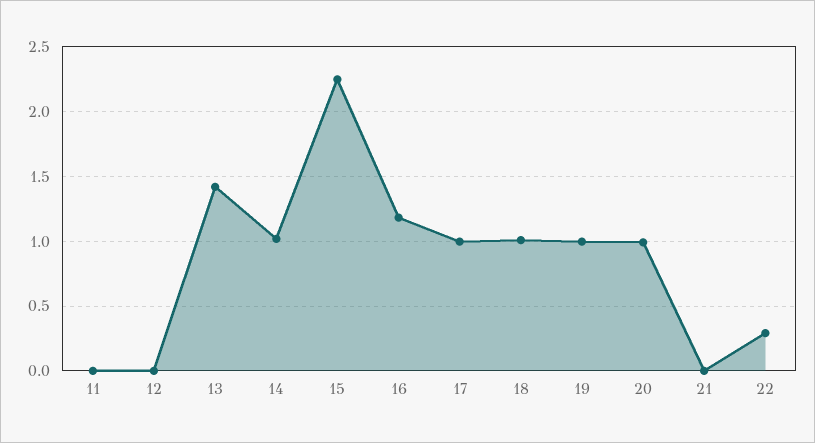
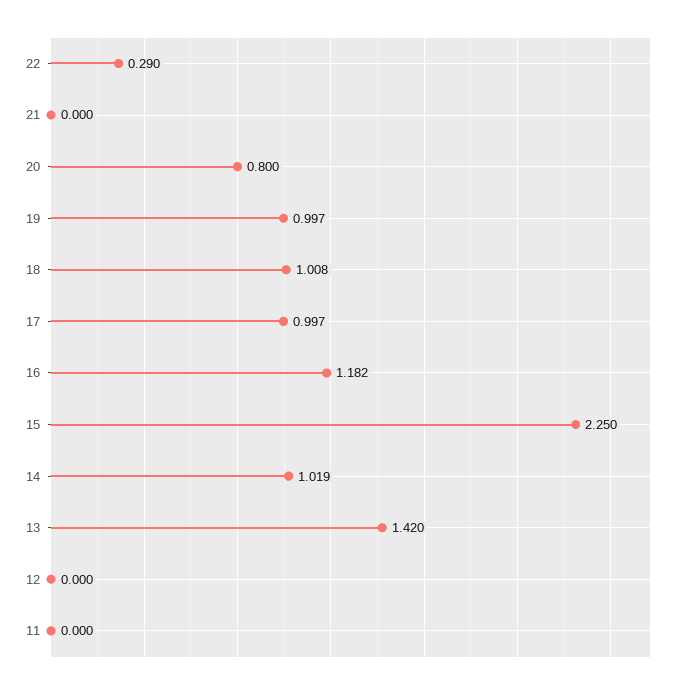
20: 1 -> 0.8

